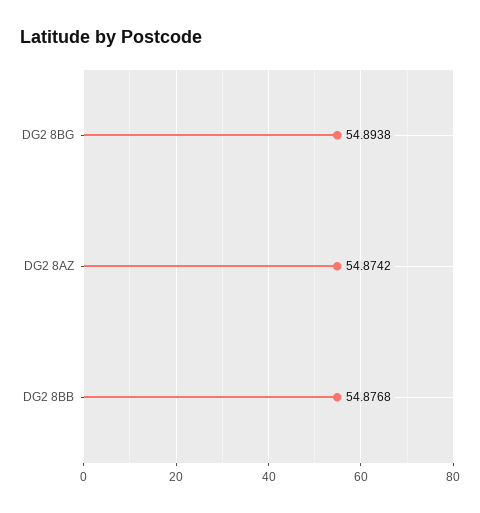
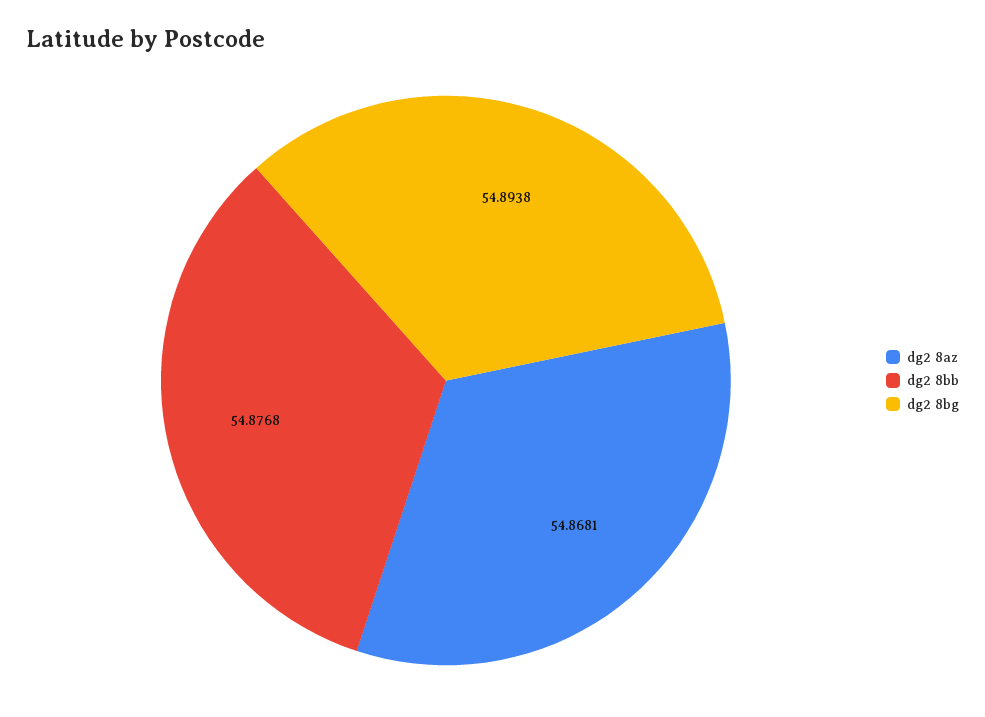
DG2 8AZ: 54.8742 -> 54.8681

